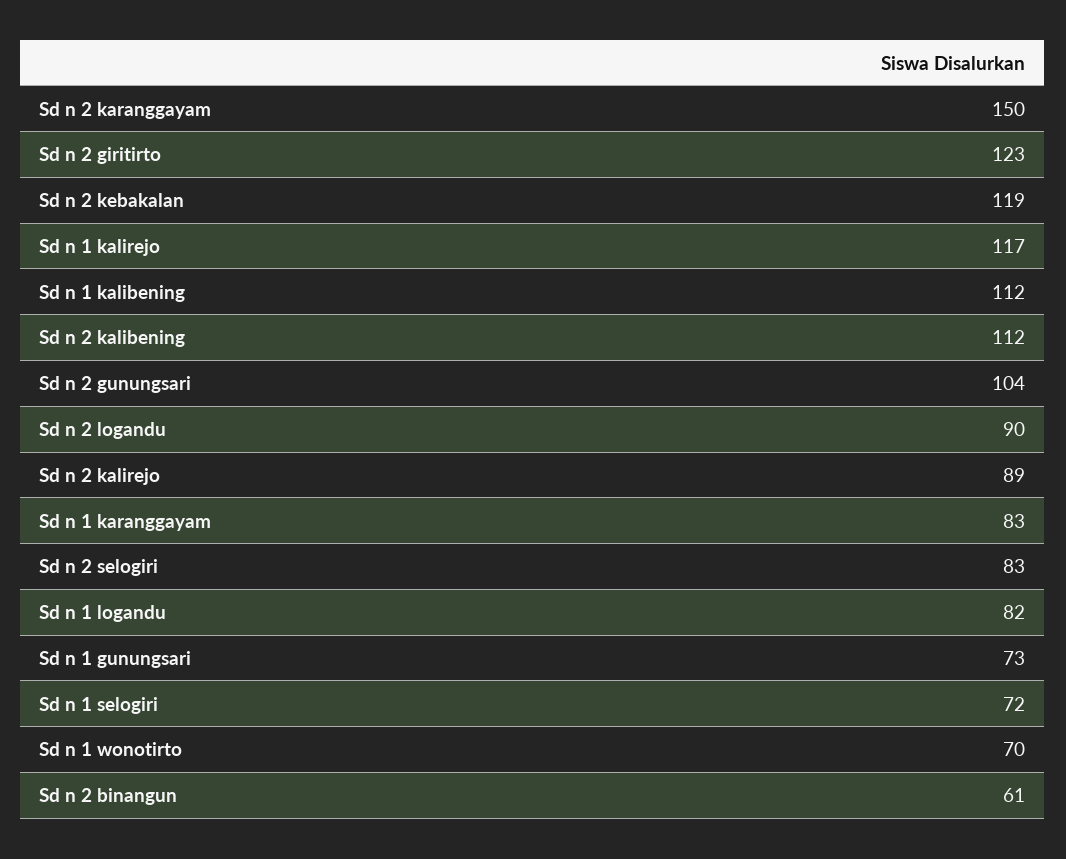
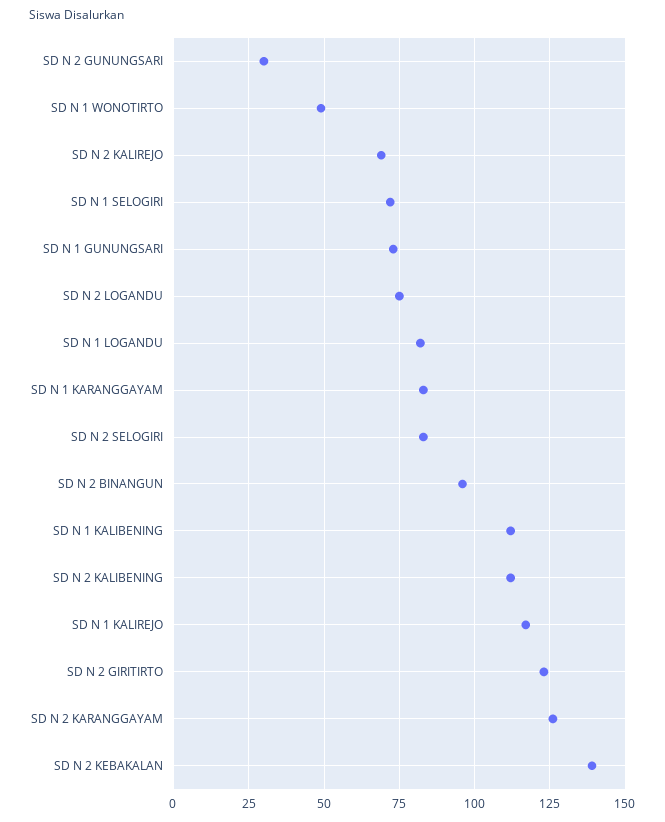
Sd n 2 karanggayam: 150 -> 125
Sd n 2 kebakalan: 119 -> 140
Sd n 2 gunungsari: 104 -> 30
Sd n 2 logandu: 90 -> 75
Sd n 2 kalirejo: 89 -> 70
Sd n 1 wonotirto: 70 -> 50
Sd n 2 binangun: 61 -> 95

